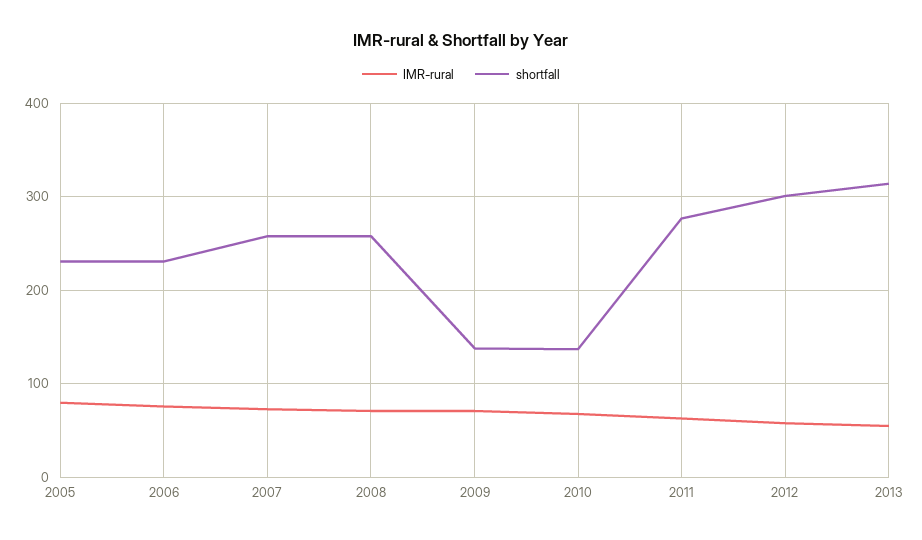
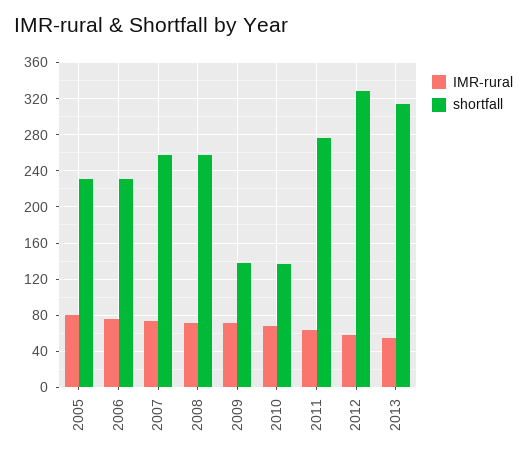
shortfall, 2012: 300 -> 330

